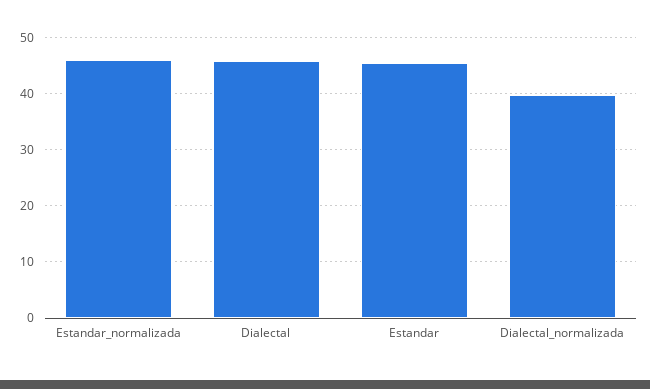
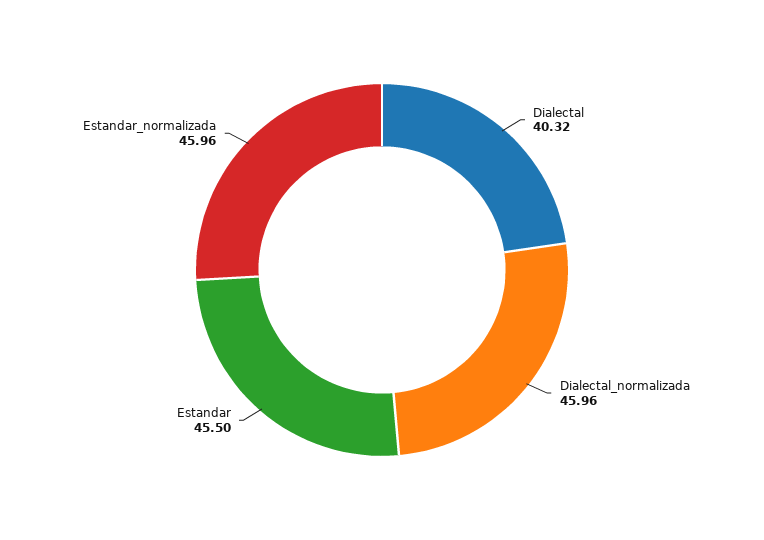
Dialectal: 46 -> 40.32
Dialectal_normalizada: 40 -> 45.96

